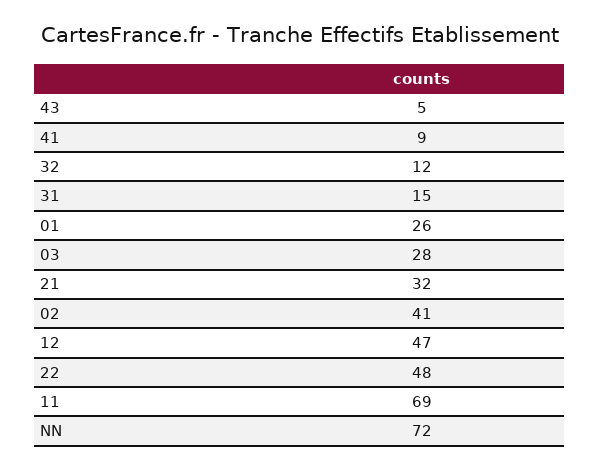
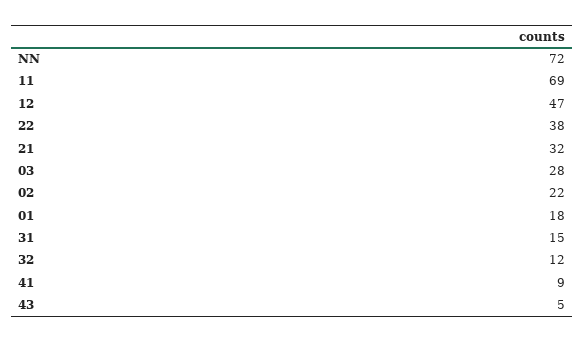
01: 26 -> 18
02: 41 -> 22
22: 48 -> 38

